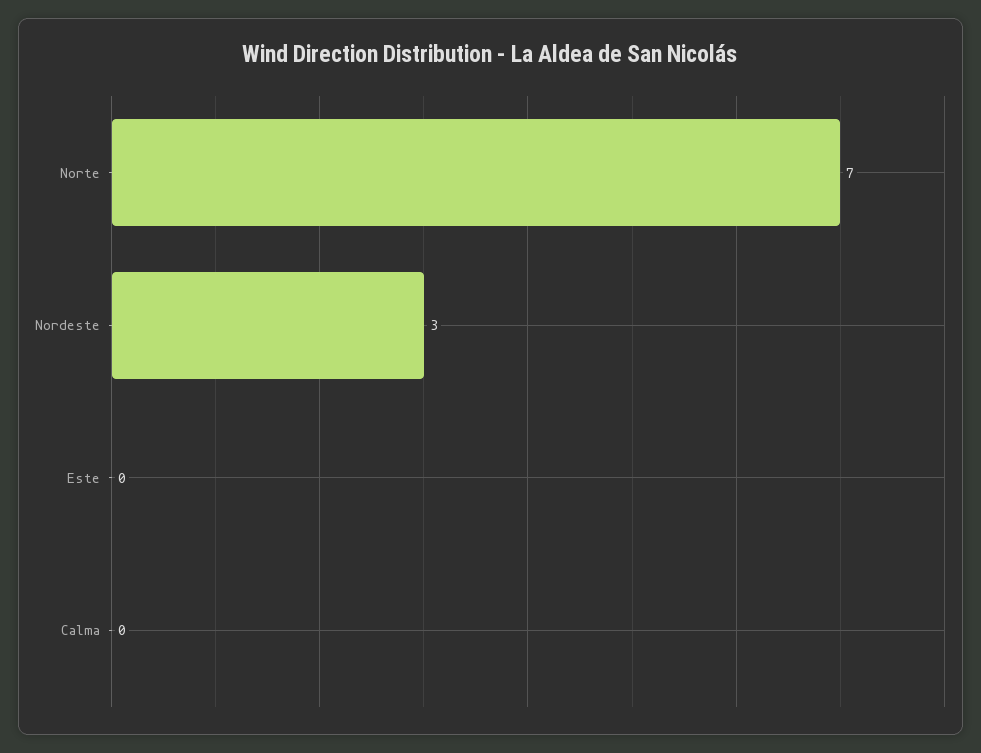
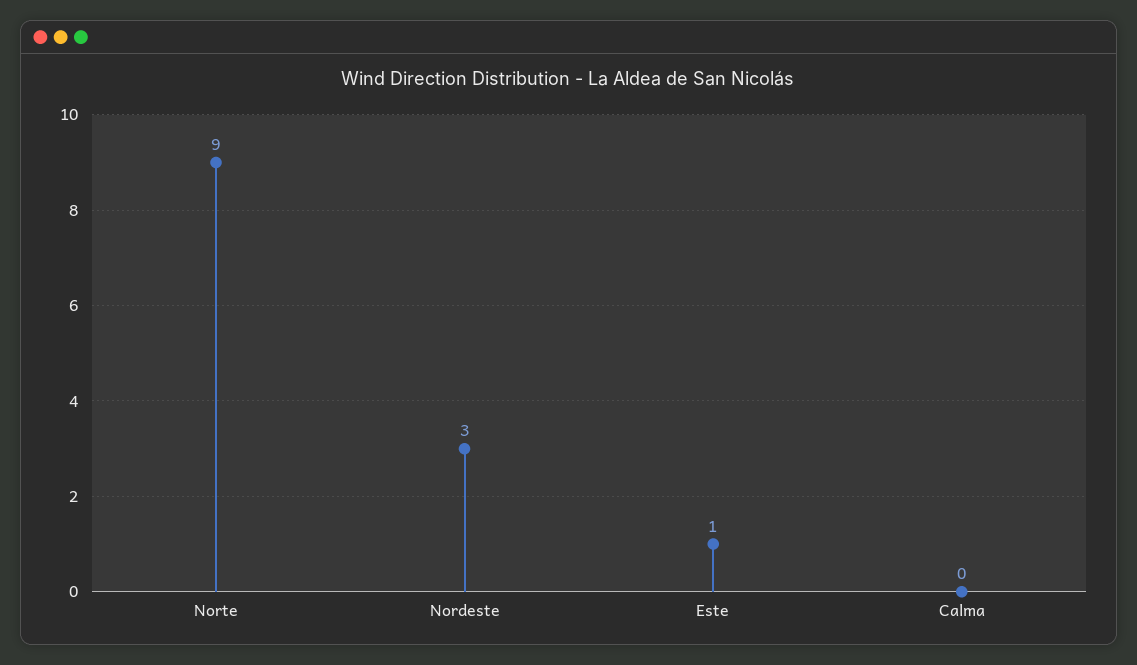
Norte: 7 -> 9
Este: 0 -> 1

